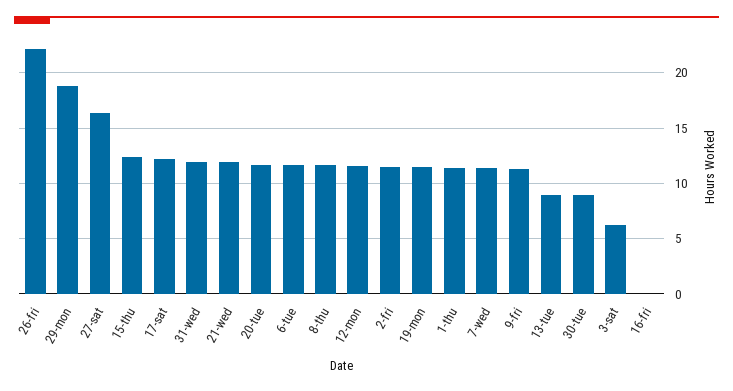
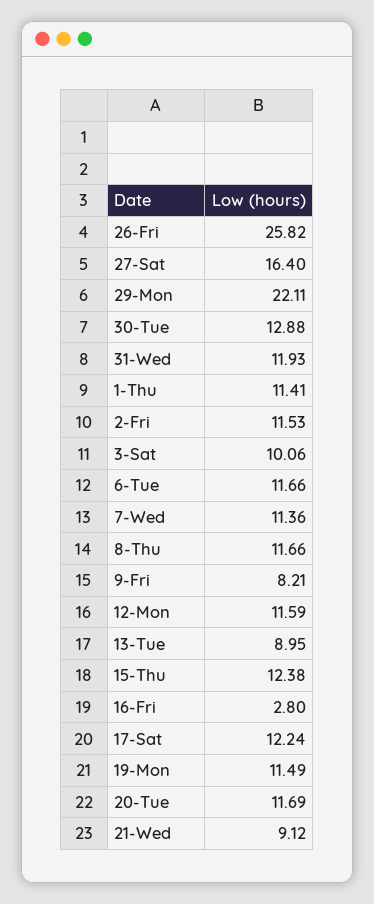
26-fri: 22 -> 25.82
29-mon: 19 -> 22.11
21-wed: 12 -> 9.12
9-fri: 11 -> 8.21
30-tue: 9 -> 12.88
3-sat: 6 -> 10.06
16-fri: 0 -> 2.8

